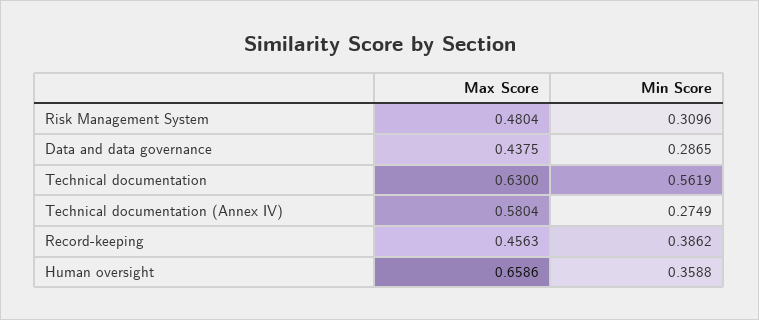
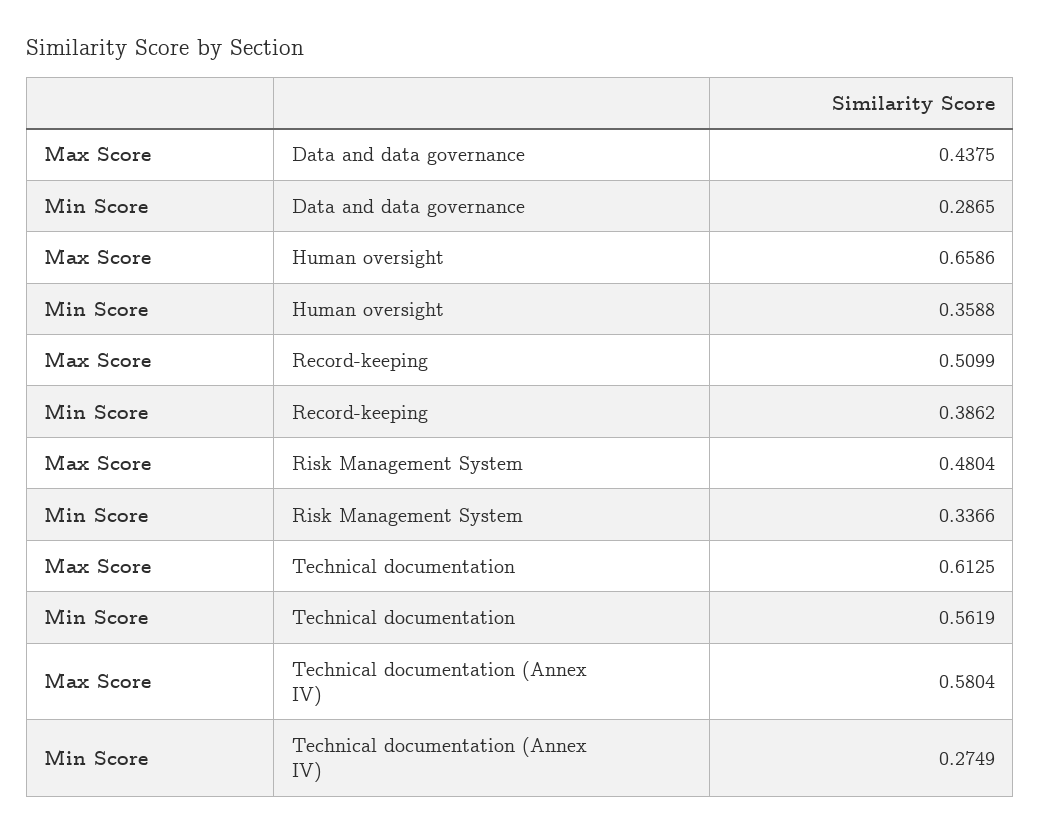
Min Score, Risk Management System: 0.3096 -> 0.3366
Max Score, Technical documentation: 0.63 -> 0.6125
Max Score, Record-keeping: 0.4563 -> 0.5099

